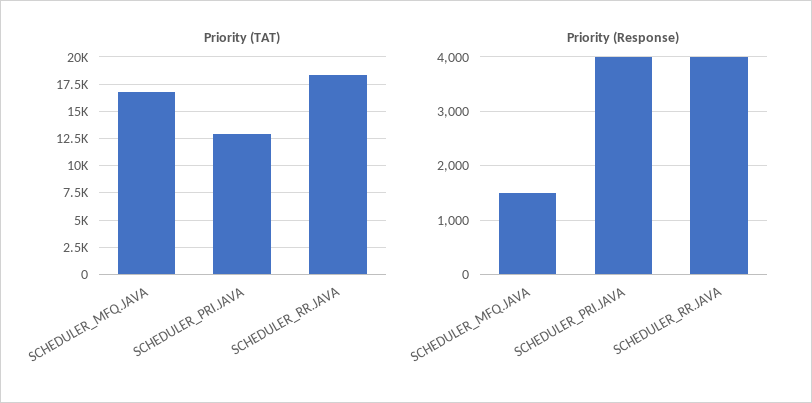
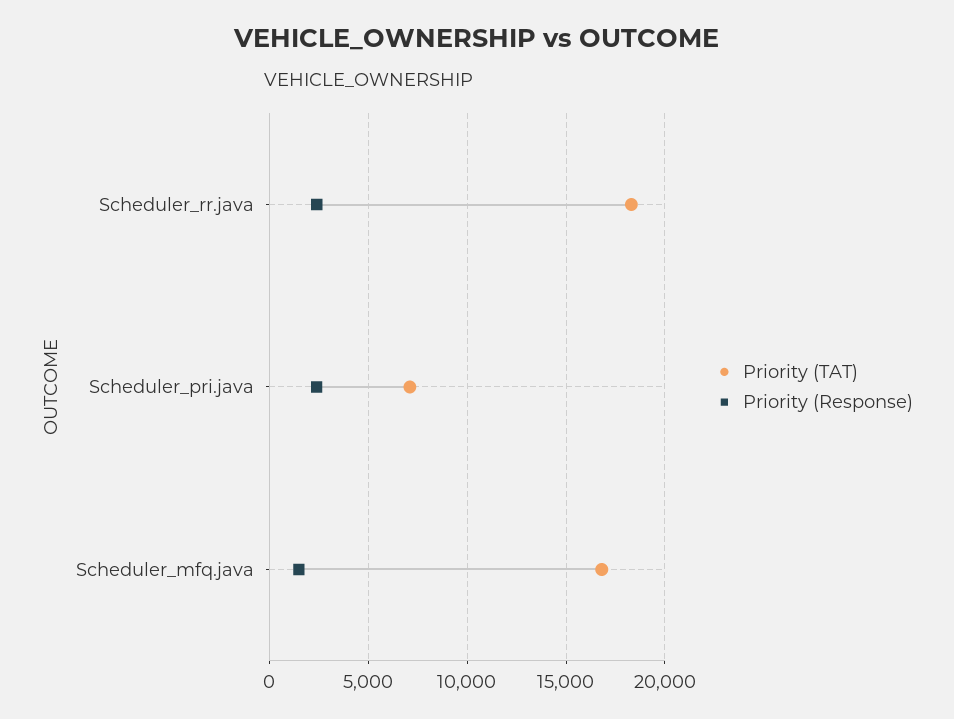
Priority (TAT), SCHEDULER_PRI.JAVA: 12500 -> 7000
Priority (Response), SCHEDULER_PRI.JAVA: 4000 -> 2500
Priority (Response), SCHEDULER_RR.JAVA: 4000 -> 2500

